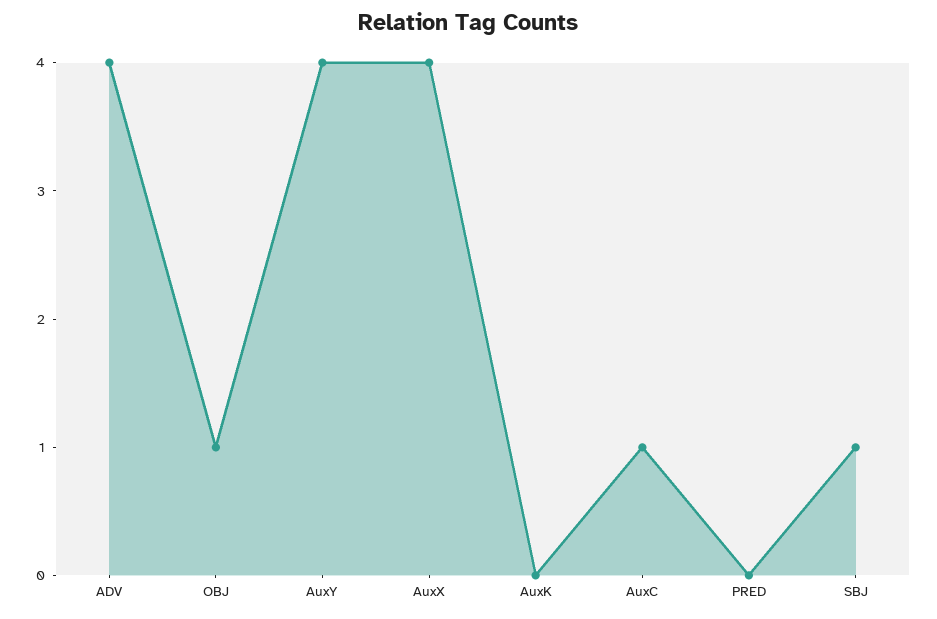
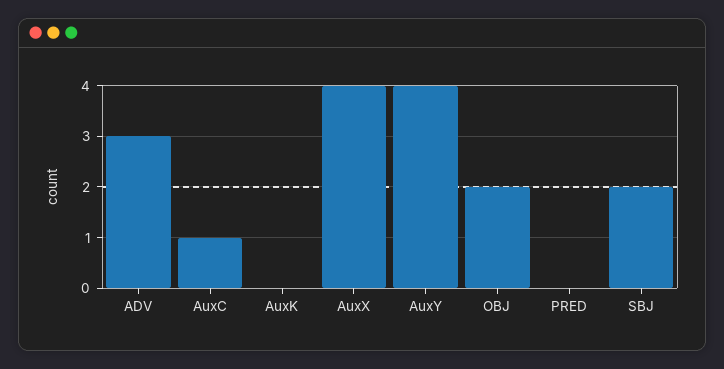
ADV: 4 -> 3
OBJ: 1 -> 2
SBJ: 1 -> 2

